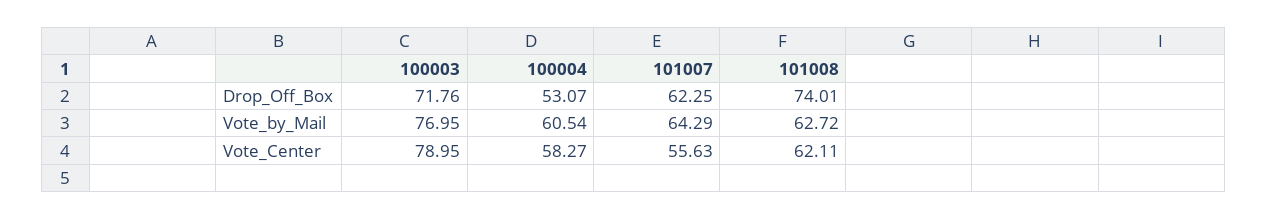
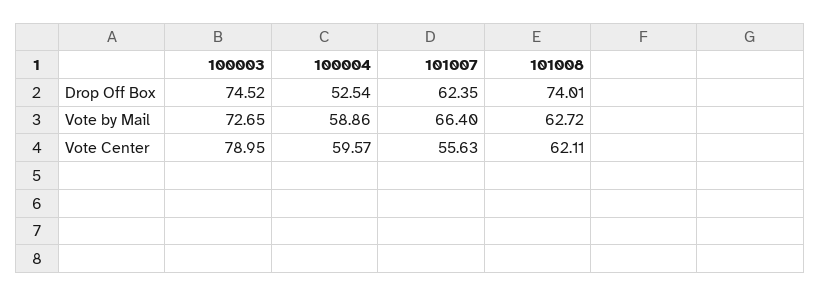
100003, Drop_Off_Box: 71.76 -> 74.52
100004, Drop_Off_Box: 53.07 -> 52.54
101007, Drop_Off_Box: 62.25 -> 62.35
100003, Vote_by_Mail: 76.95 -> 72.65
100004, Vote_by_Mail: 60.54 -> 58.86
101007, Vote_by_Mail: 64.29 -> 66.4
100004, Vote_Center: 58.27 -> 59.57

